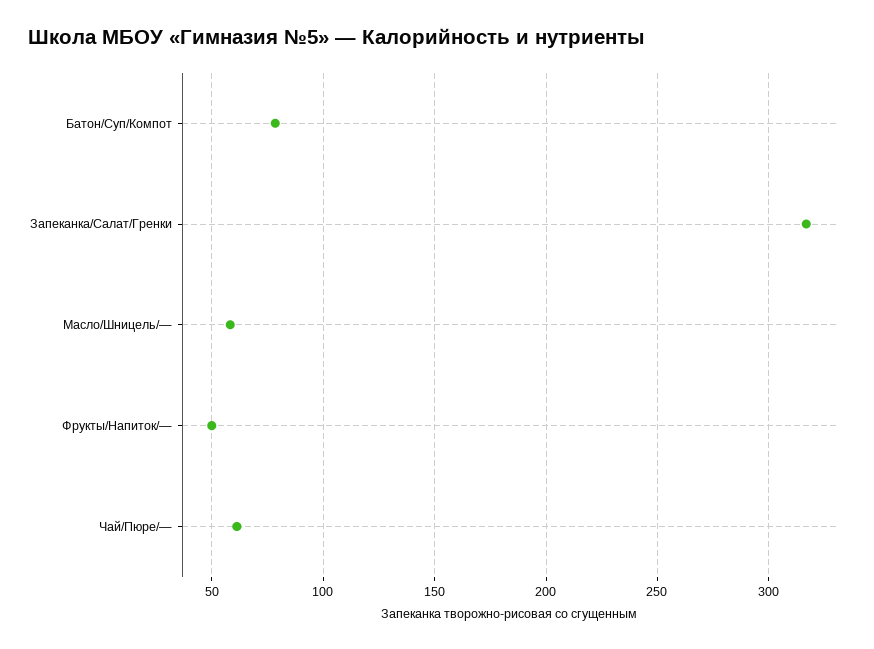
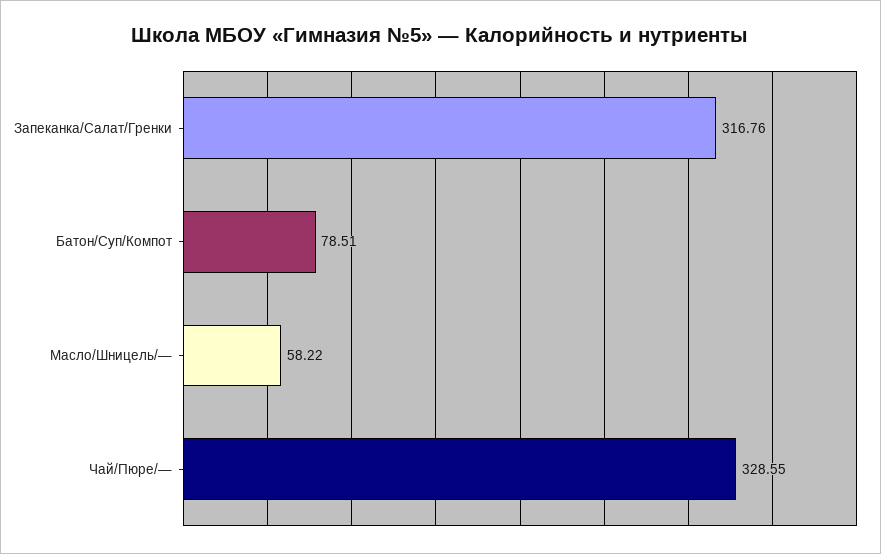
Фрукты/Напиток/—: 50 -> none
Чай/Пюре/—: 60 -> 328.55

